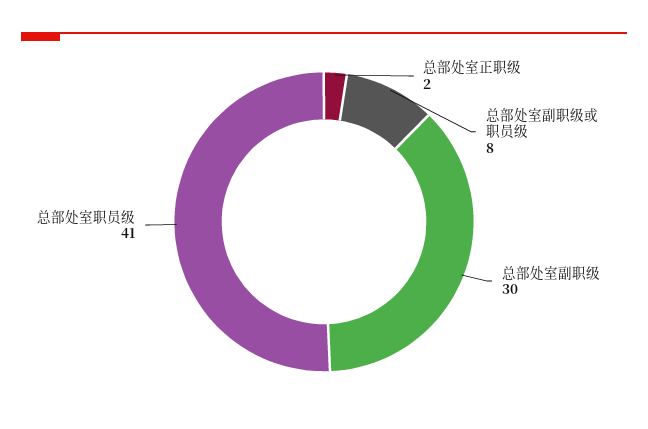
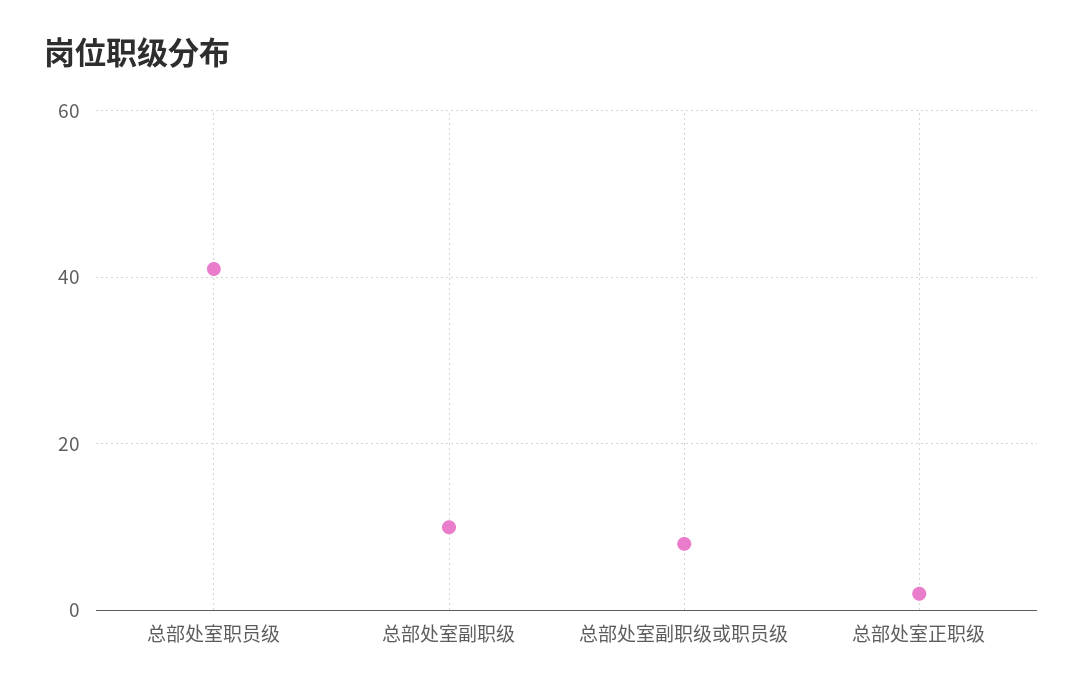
总部处室副职级: 30 -> 10

